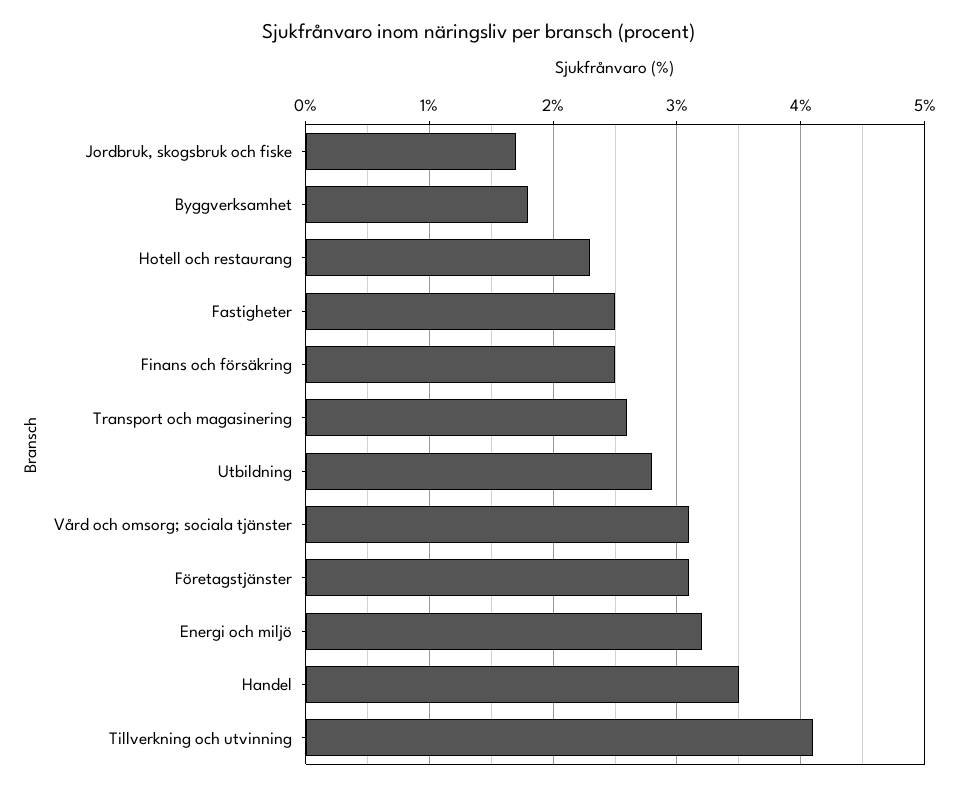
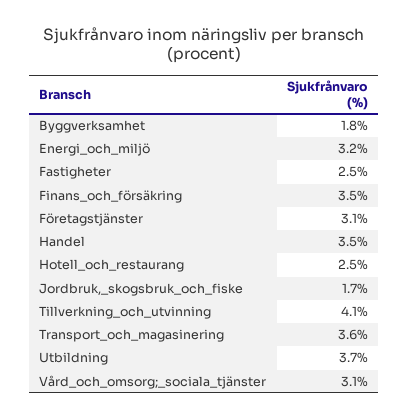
Hotell och restaurang: 2.3 -> 2.5
Finans och försäkring: 2.5 -> 3.5
Transport och magasinering: 2.6 -> 3.6
Utbildning: 2.8 -> 3.7

